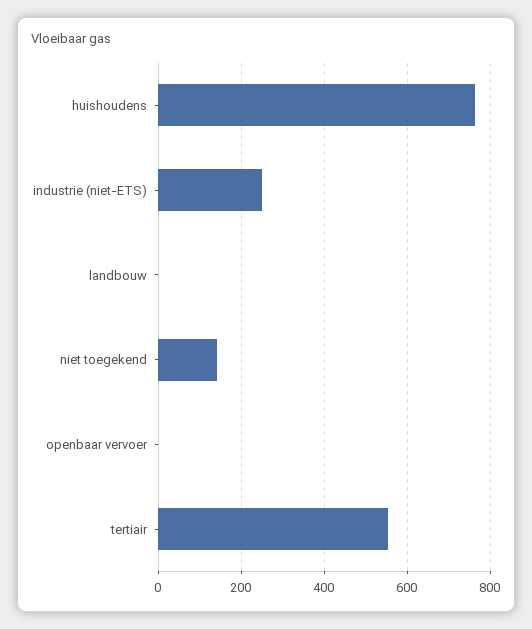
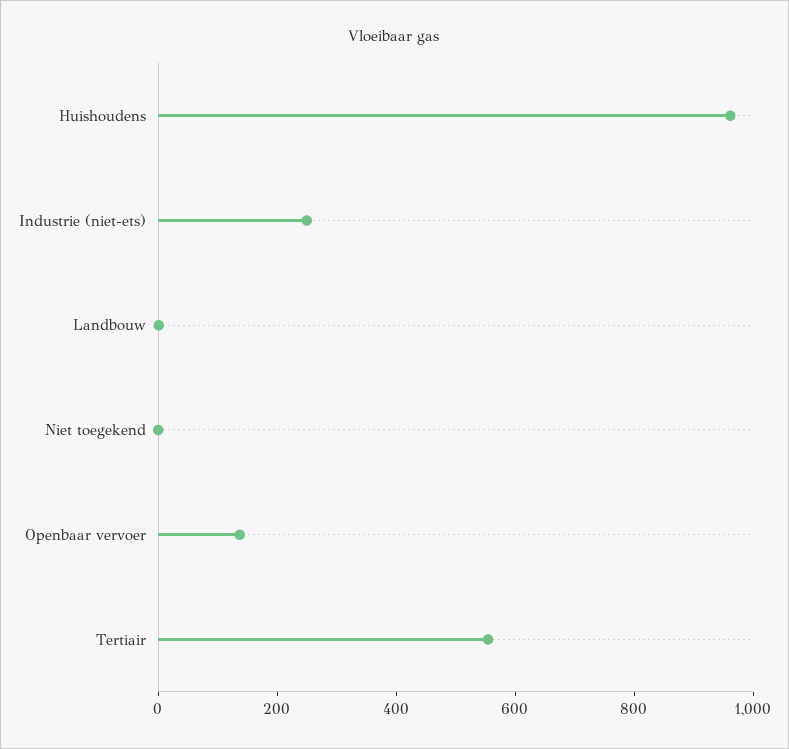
huishoudens: 760 -> 950
niet toegekend: 140 -> 0
openbaar vervoer: 0 -> 150

